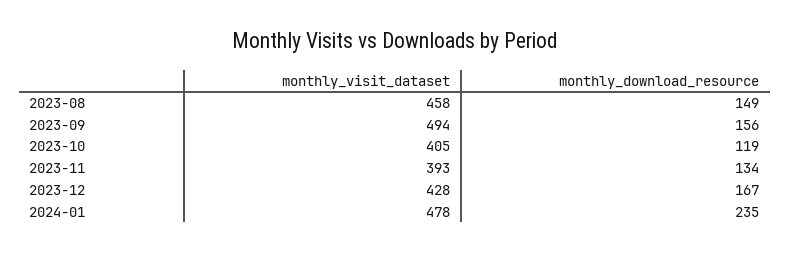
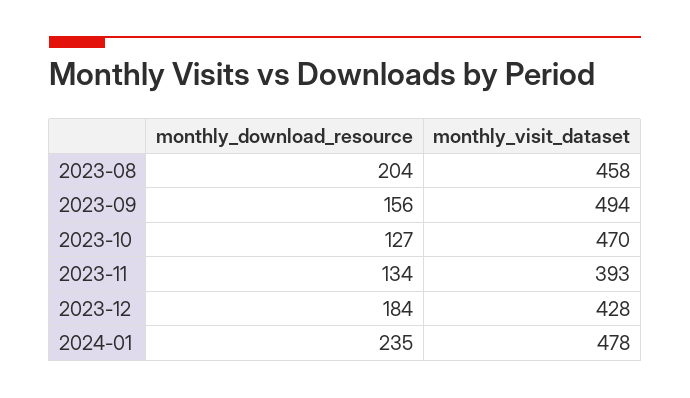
monthly_download_resource, 2023-08: 149 -> 204
monthly_visit_dataset, 2023-10: 405 -> 470
monthly_download_resource, 2023-10: 119 -> 127
monthly_download_resource, 2023-12: 167 -> 184

